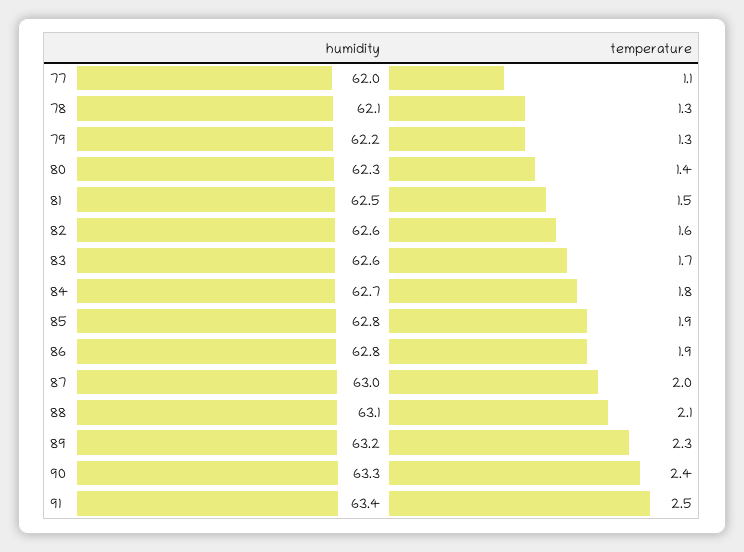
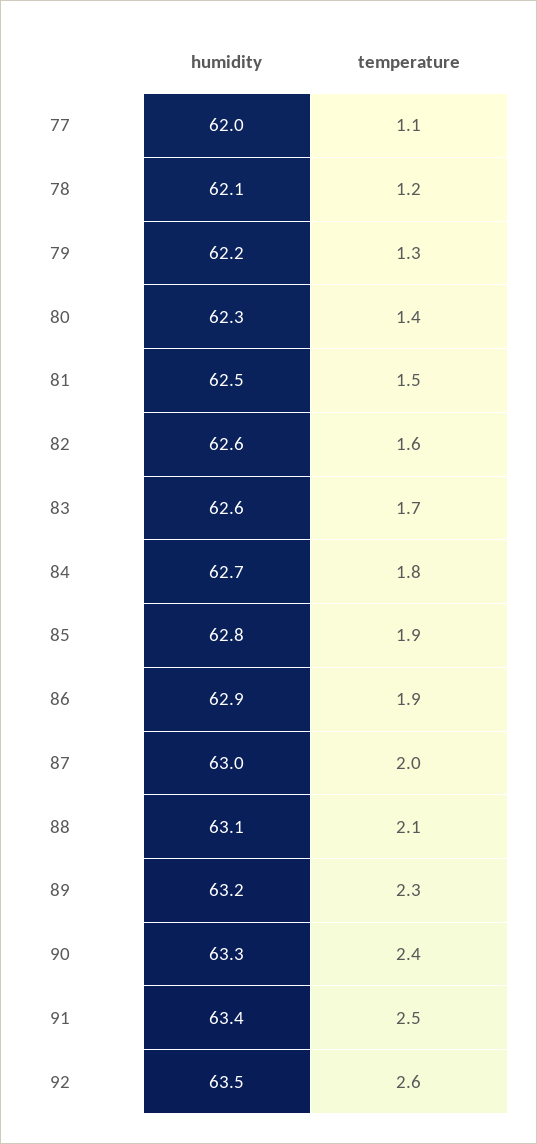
temperature, 78: 1.3 -> 1.2
humidity, 86: 62.8 -> 62.9
humidity, 92: none -> 63.5
temperature, 92: none -> 2.6

